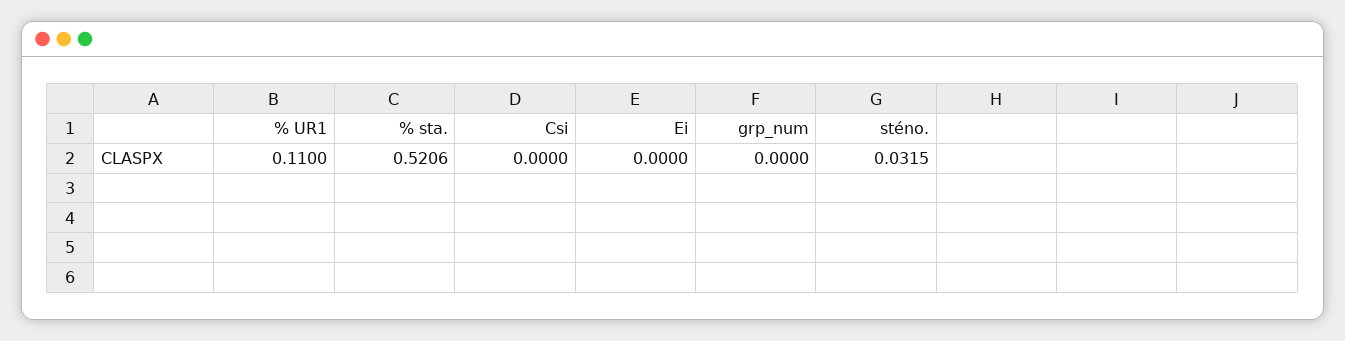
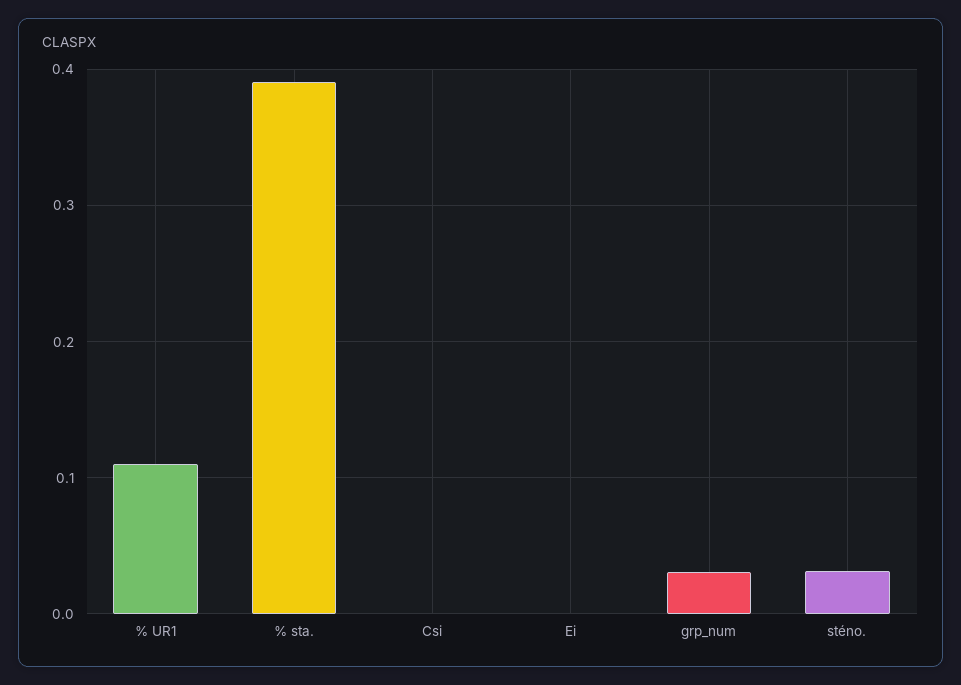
% sta.: 0.5206 -> 0.39
grp_num: 0 -> 0.03

